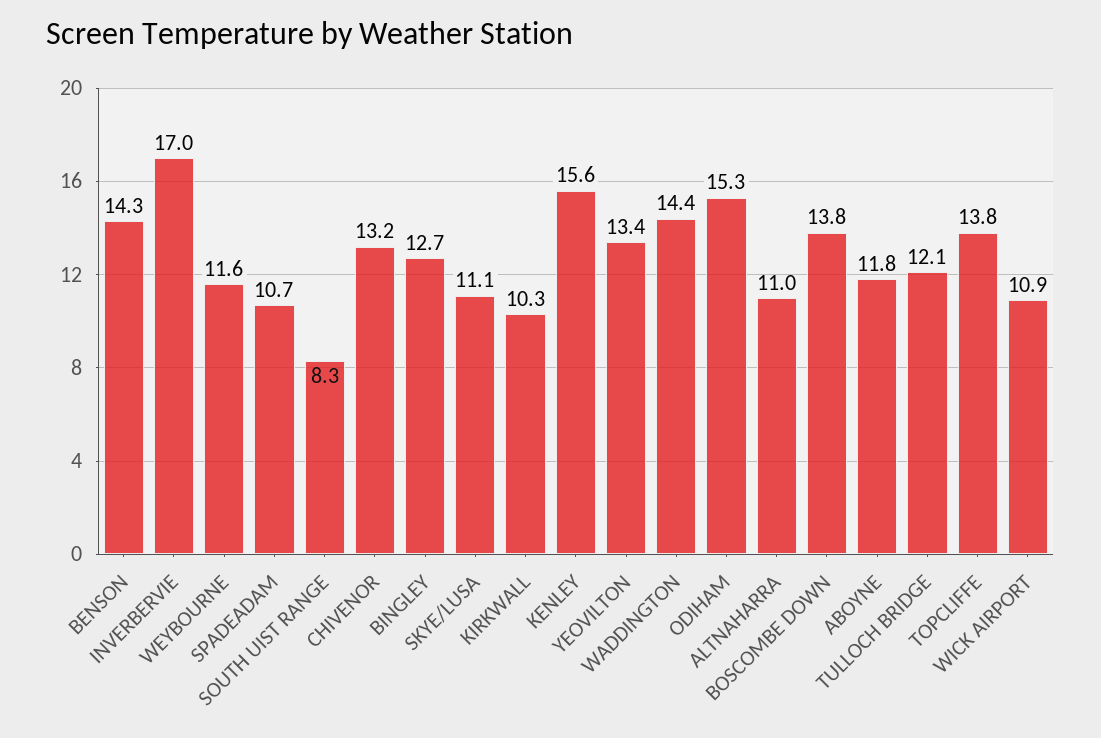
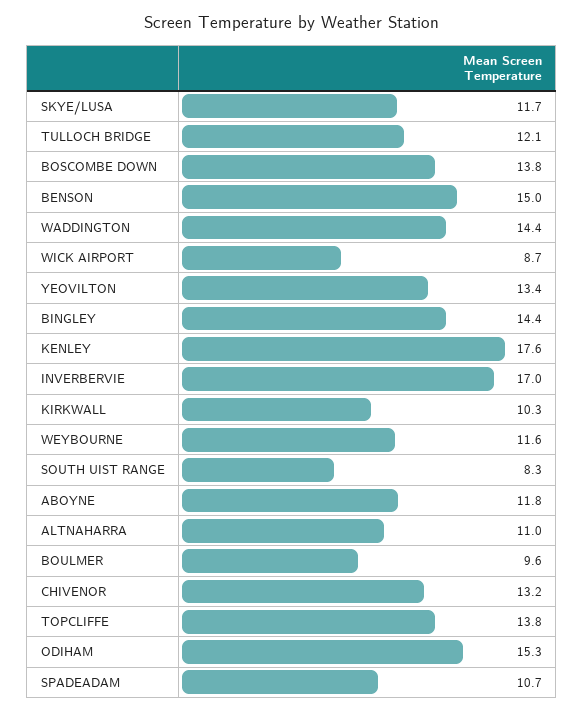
BENSON: 14.3 -> 15
BINGLEY: 12.7 -> 14.4
SKYE/LUSA: 11.1 -> 11.7
KENLEY: 15.6 -> 17.6
WICK AIRPORT: 10.9 -> 8.7
BOULMER: none -> 9.6

